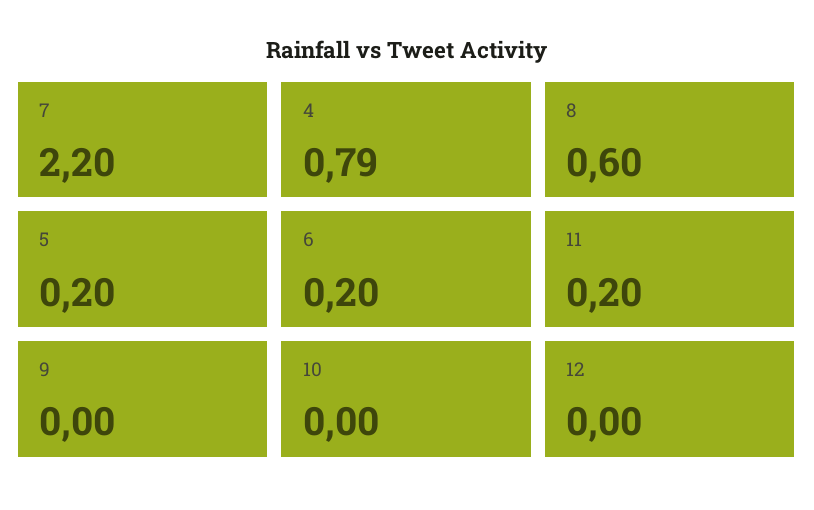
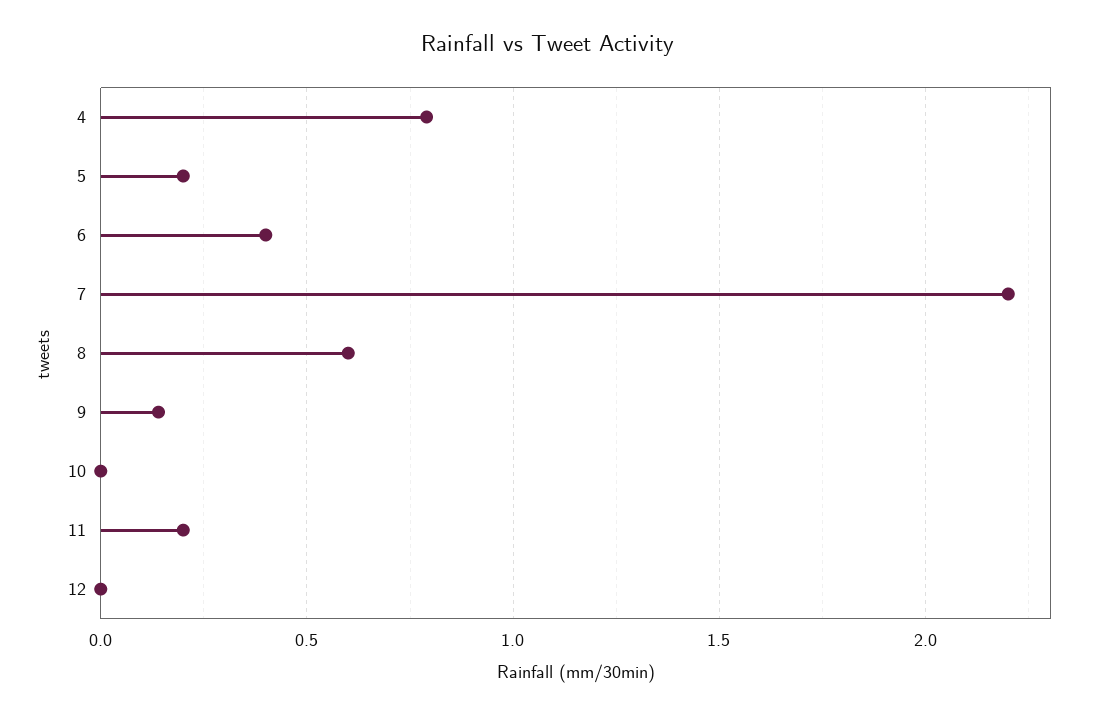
6: 0.2 -> 0.4
9: 0 -> 0.15

